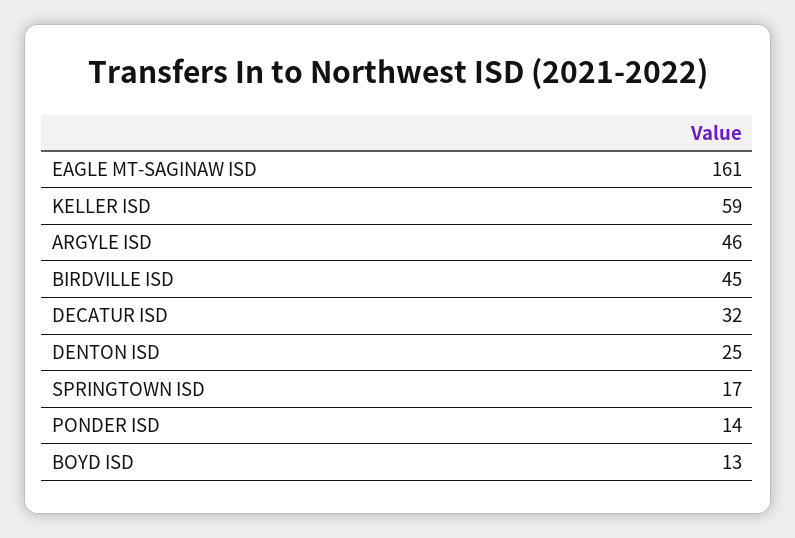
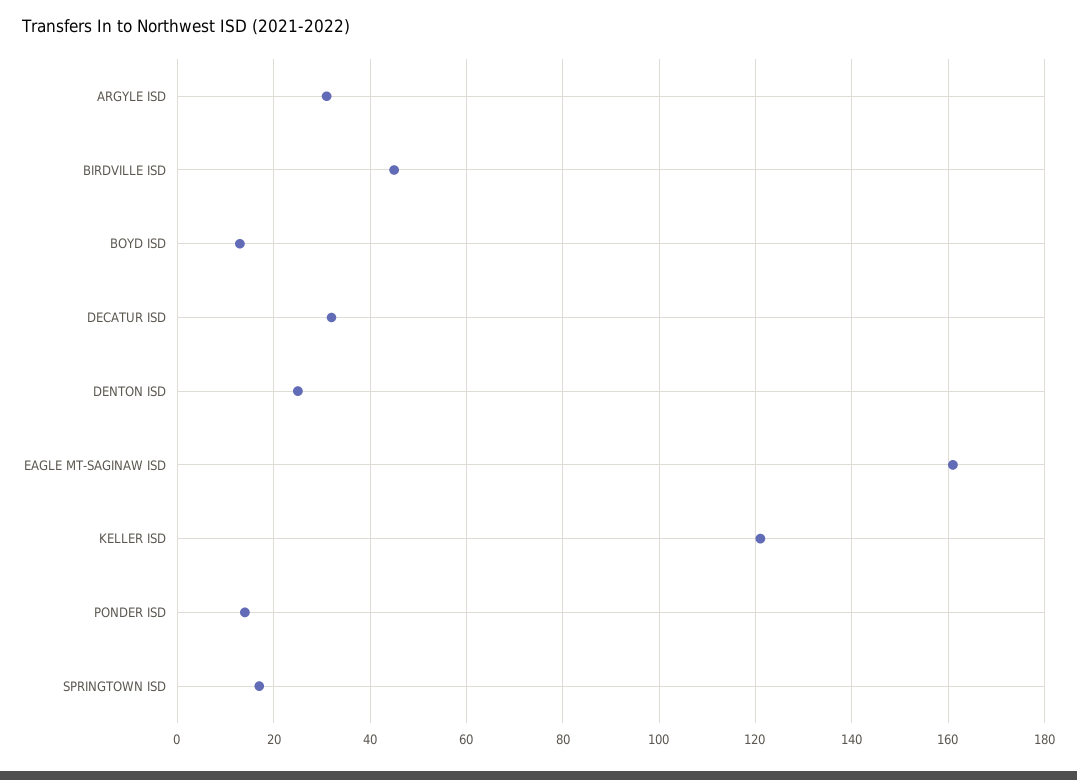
KELLER ISD: 59 -> 120
ARGYLE ISD: 46 -> 30

